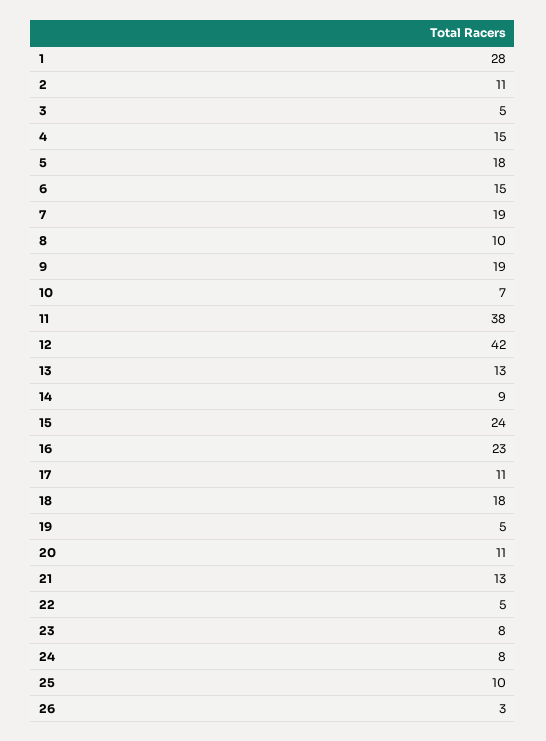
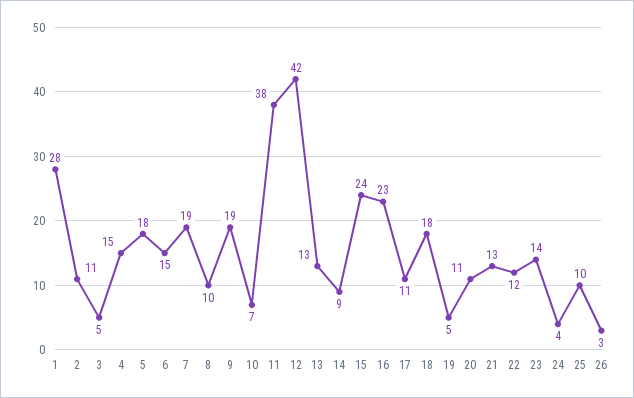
22: 5 -> 12
23: 8 -> 14
24: 8 -> 4

